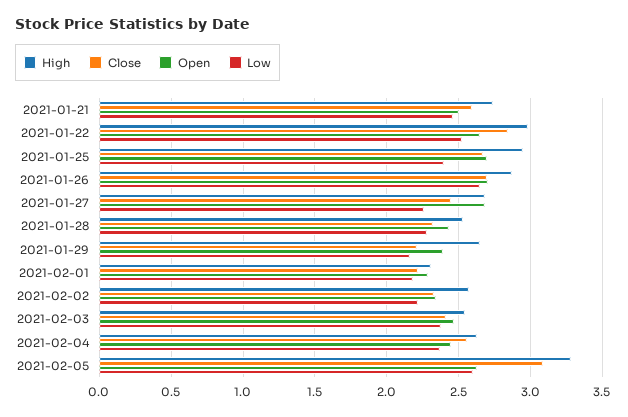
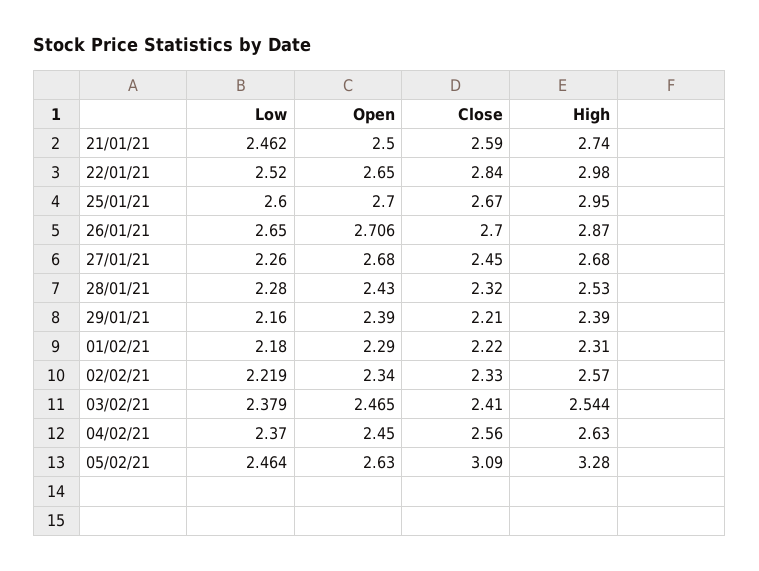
Low, 2021-01-25: 2.4 -> 2.6
High, 2021-01-29: 2.65 -> 2.39
Low, 2021-02-05: 2.6 -> 2.464

